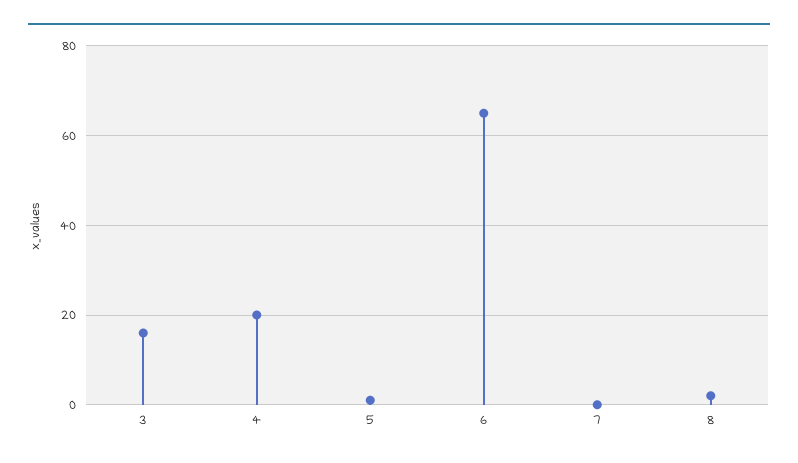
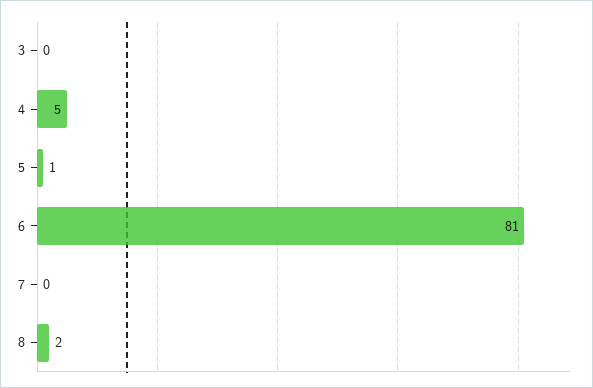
3: 15 -> 0
4: 20 -> 5
6: 65 -> 81

